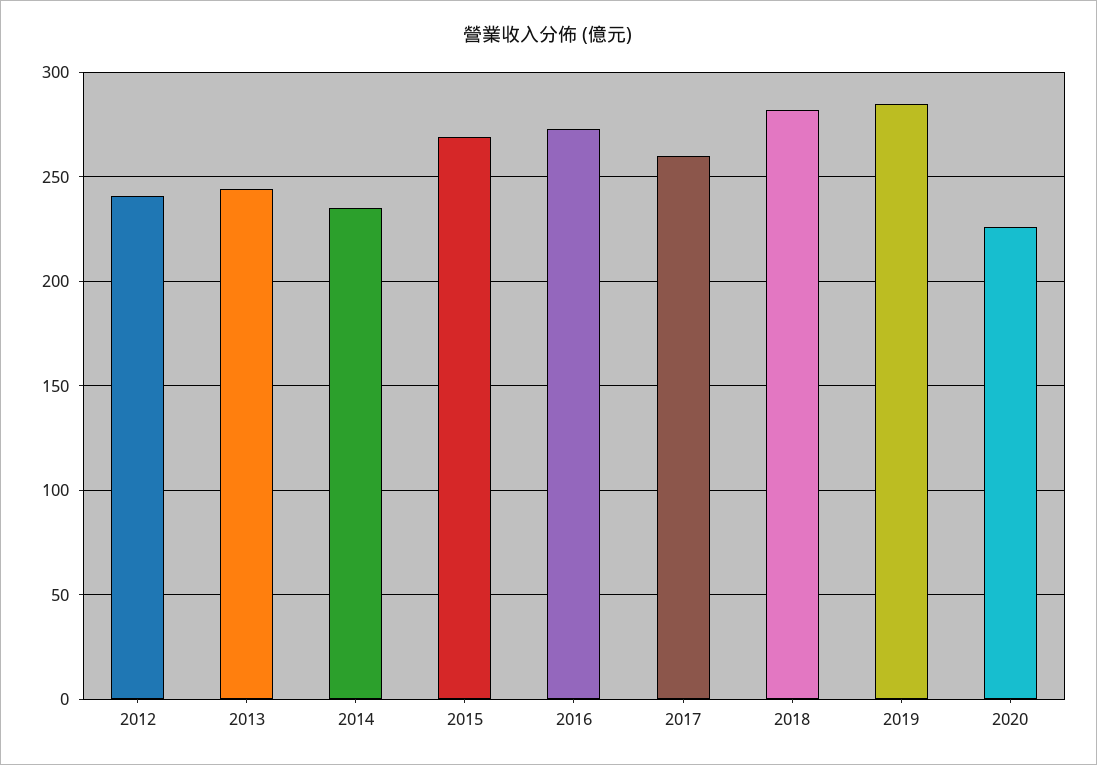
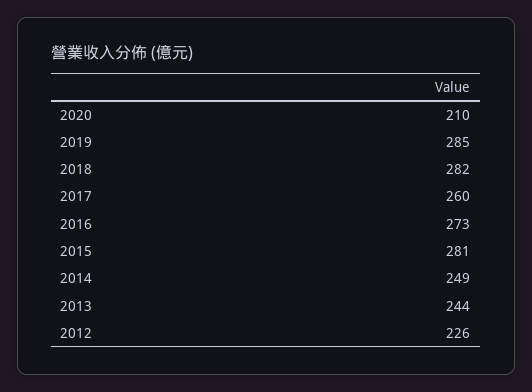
2012: 240 -> 226
2014: 235 -> 249
2015: 270 -> 281
2020: 225 -> 210

